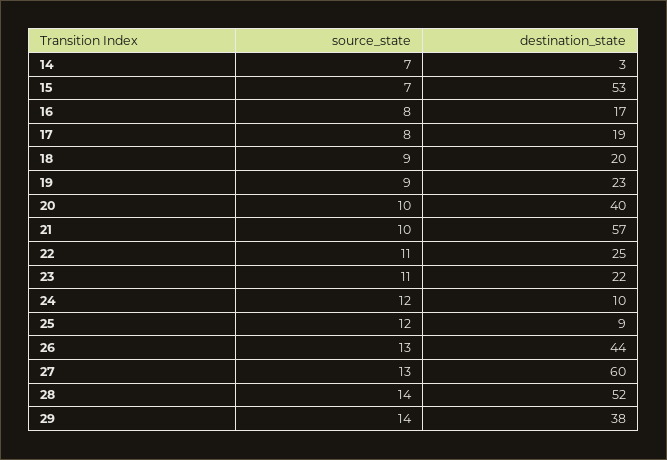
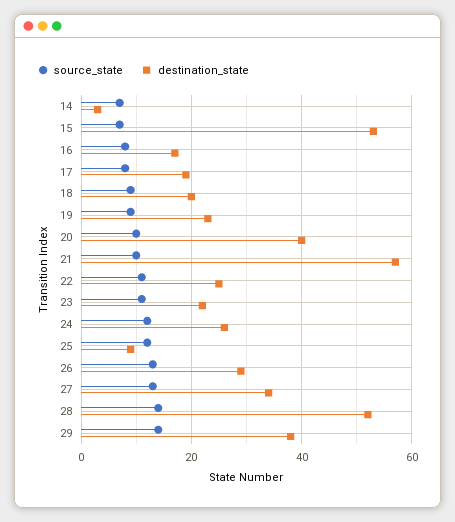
destination_state, 24: 10 -> 25
destination_state, 26: 44 -> 30
destination_state, 27: 60 -> 35

